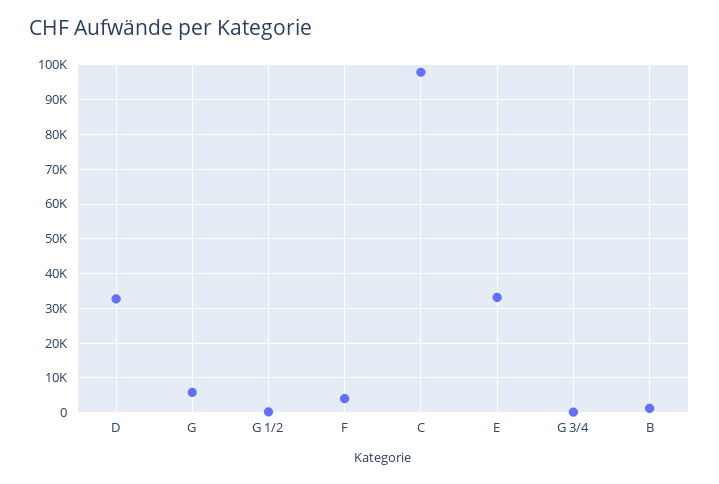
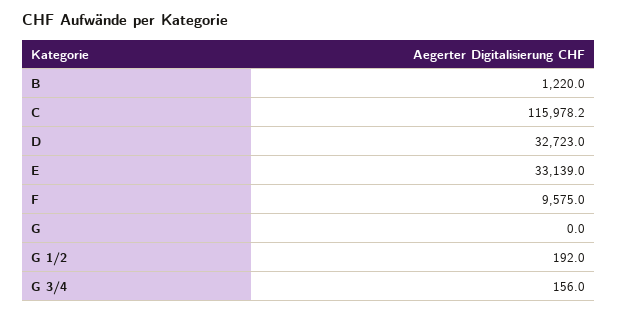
G: 6000 -> 0
F: 4000 -> 9575
C: 98000 -> 115978.2

